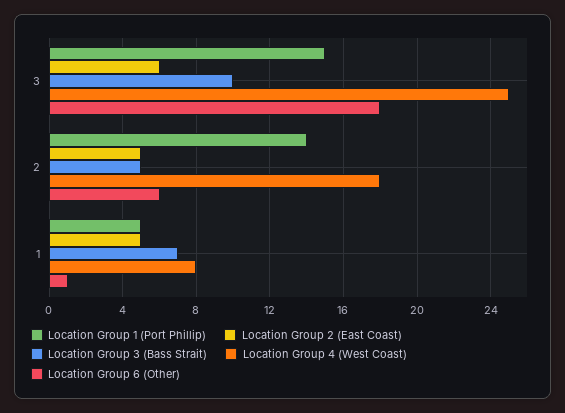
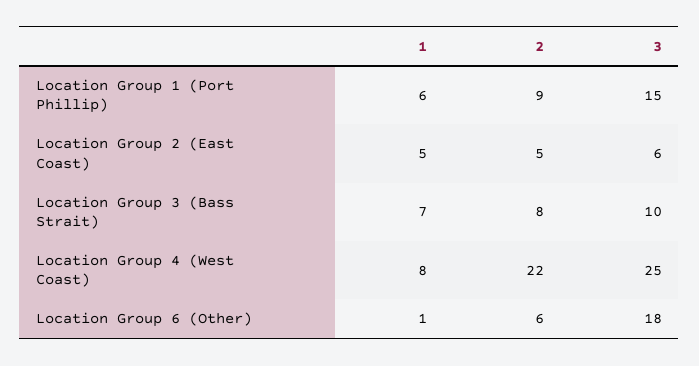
Location Group 1 (Port Phillip), 2: 14 -> 9
Location Group 3 (Bass Strait), 2: 5 -> 8
Location Group 4 (West Coast), 2: 18 -> 22
Location Group 1 (Port Phillip), 1: 5 -> 6

